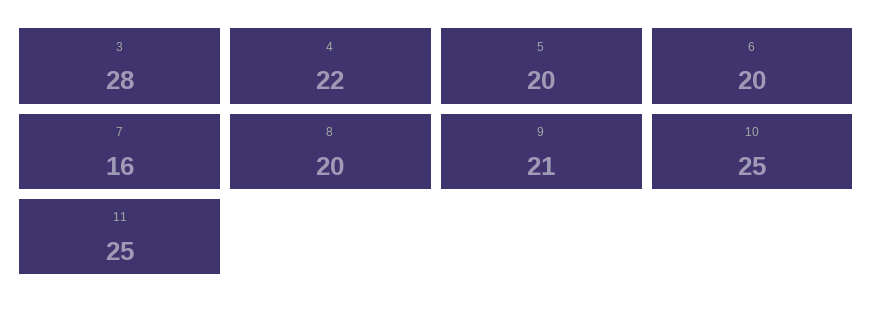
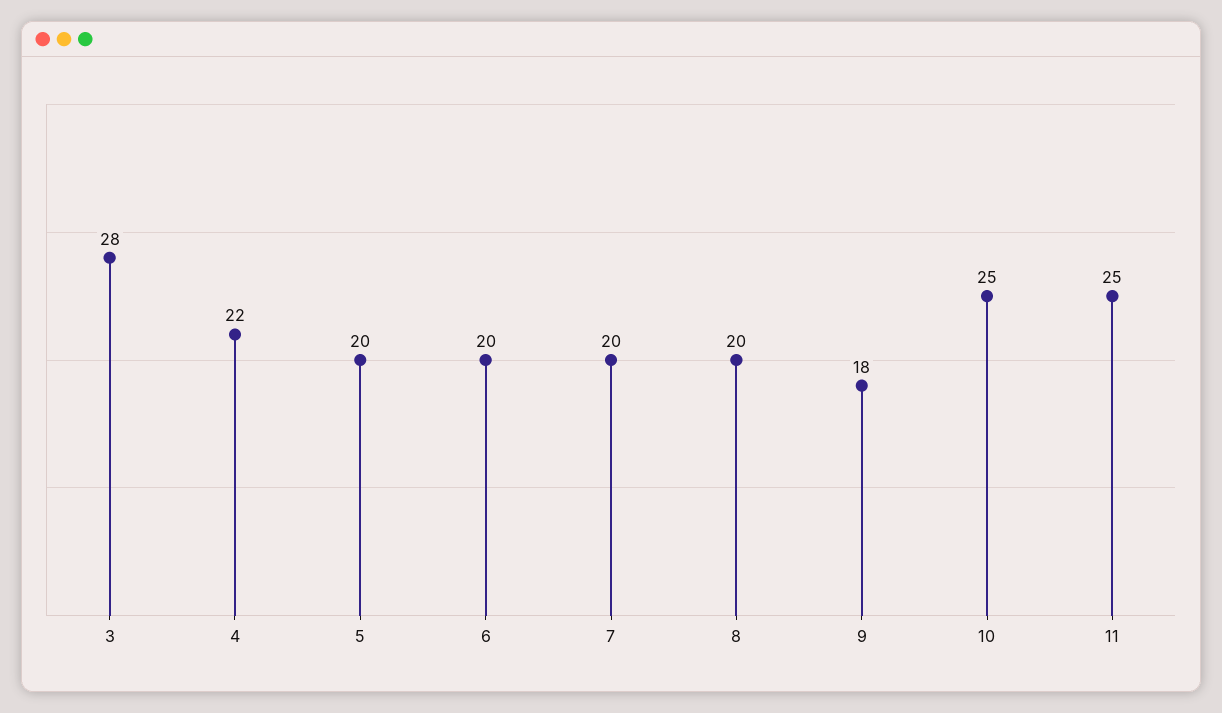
7: 16 -> 20
9: 21 -> 18

